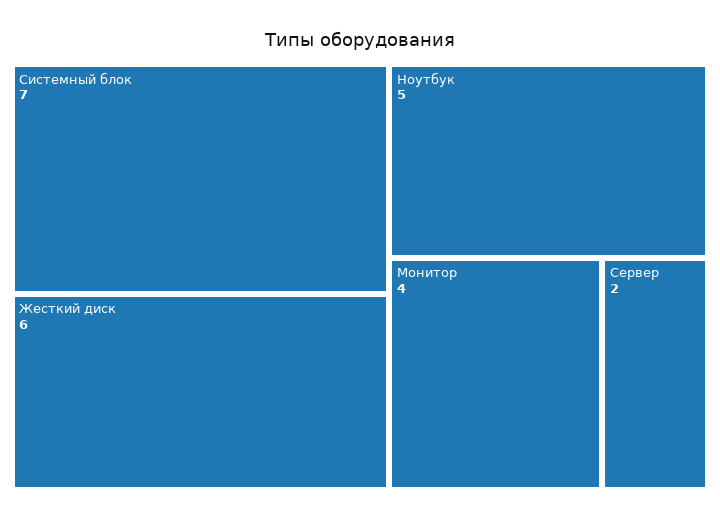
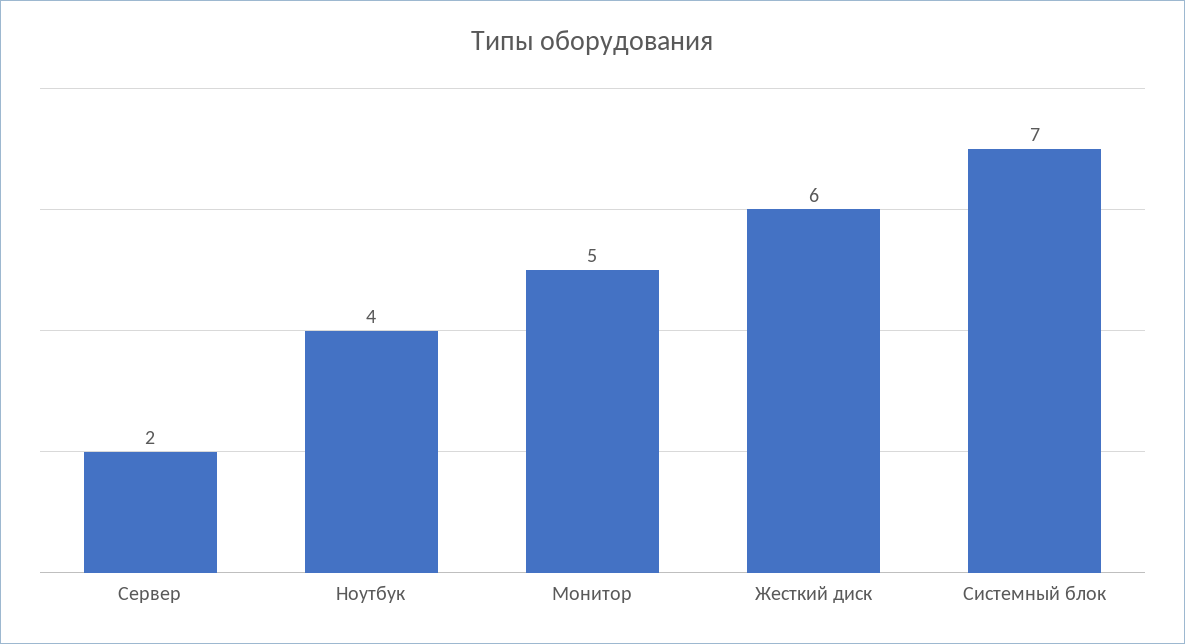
Ноутбук: 5 -> 4
Монитор: 4 -> 5

